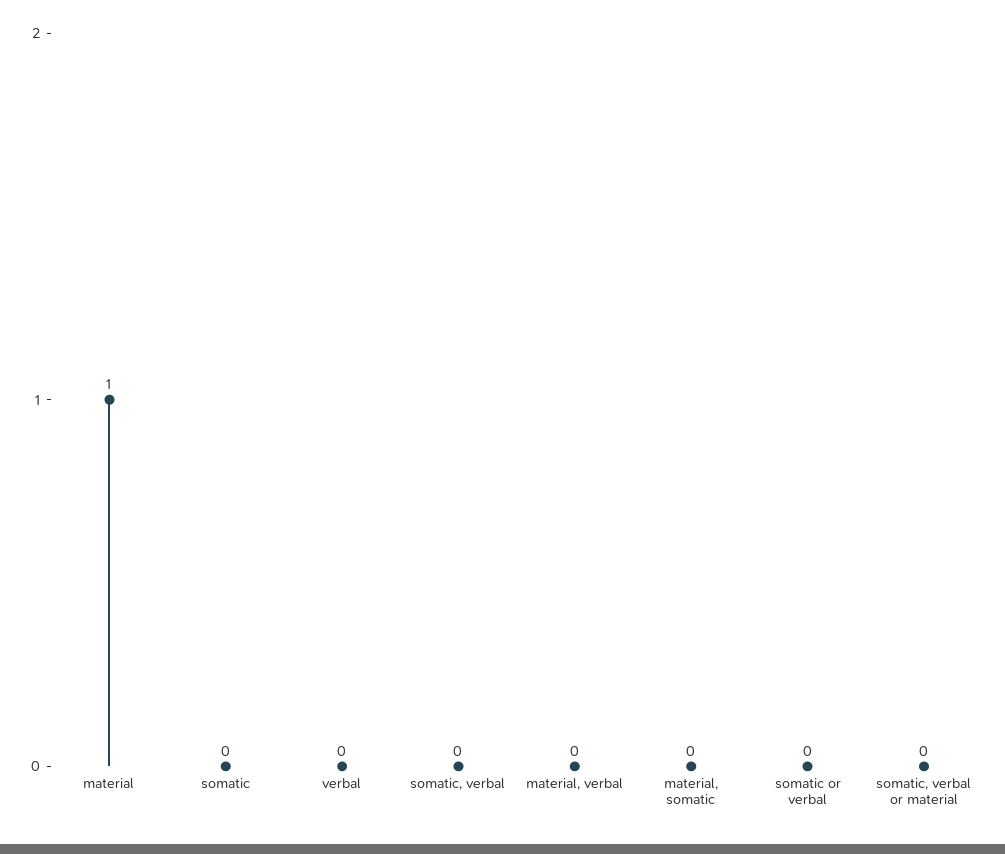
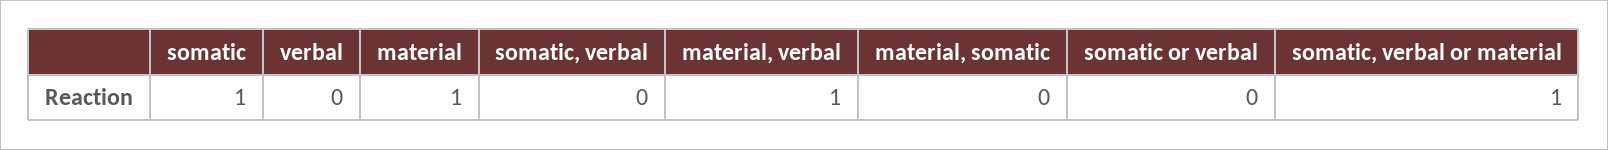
somatic: 0 -> 1
material, verbal: 0 -> 1
somatic, verbal or material: 0 -> 1

